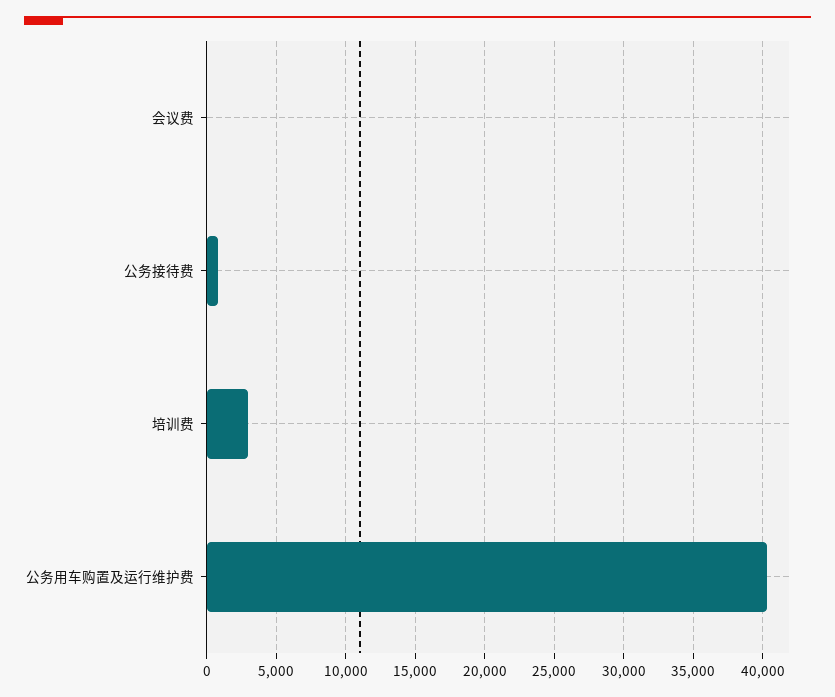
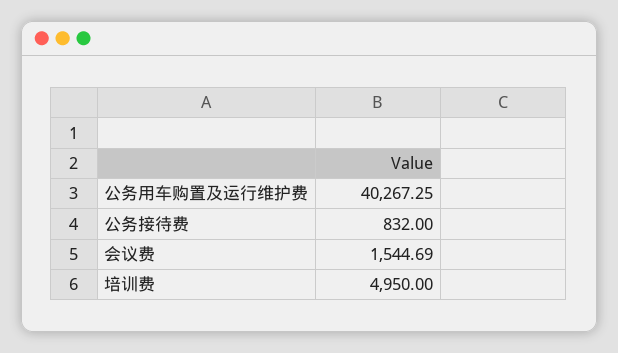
会议费: 0 -> 1544.69
培训费: 3000 -> 4950

